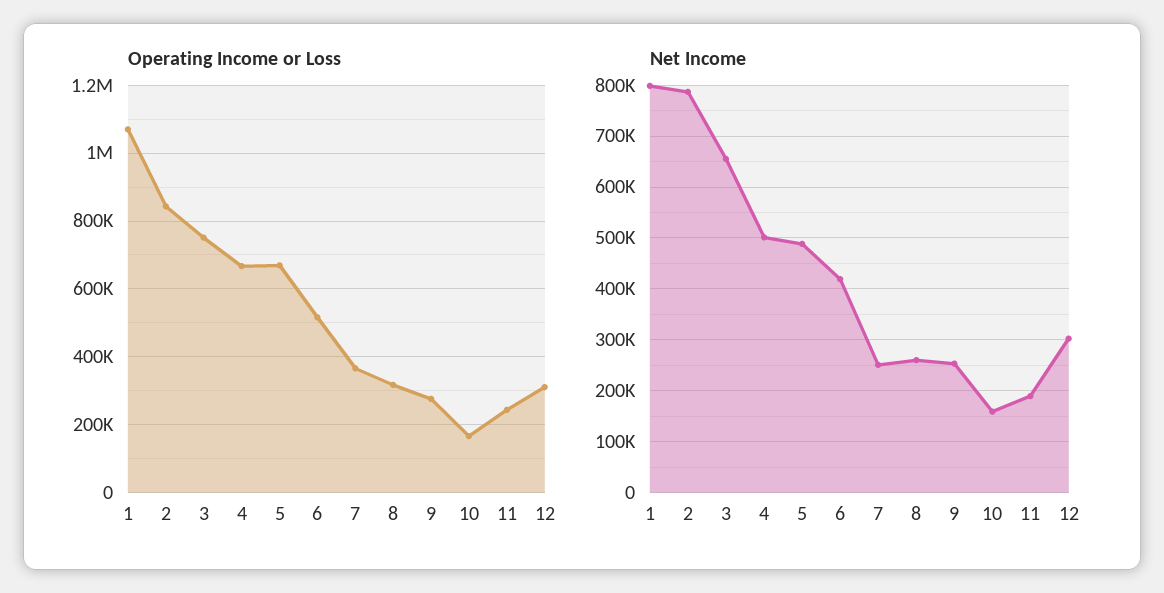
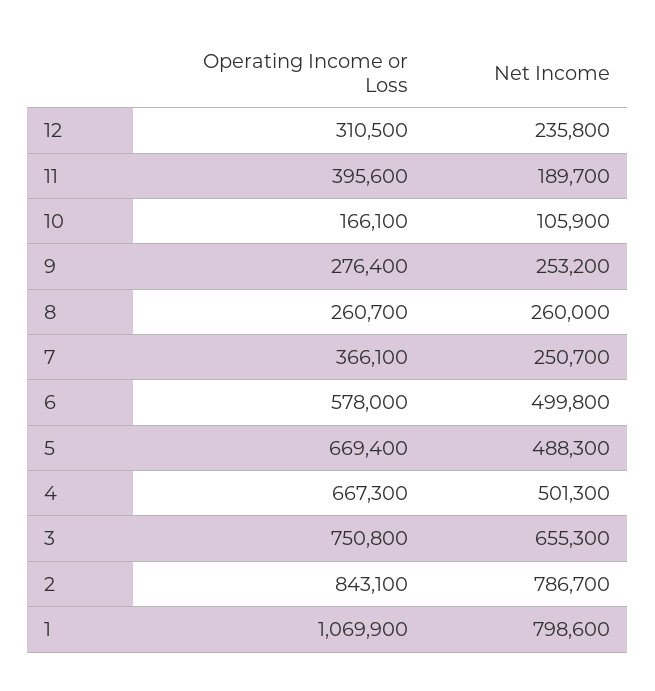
Operating Income or Loss, 6: 520000 -> 578000
Operating Income or Loss, 8: 320000 -> 260700
Operating Income or Loss, 11: 240000 -> 395600
Net Income, 6: 420000 -> 499800
Net Income, 10: 160000 -> 105900
Net Income, 12: 300000 -> 235800

